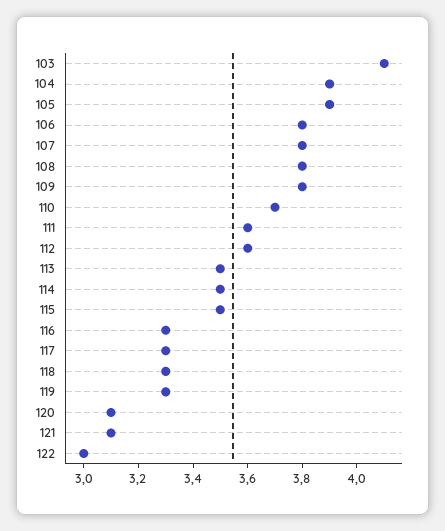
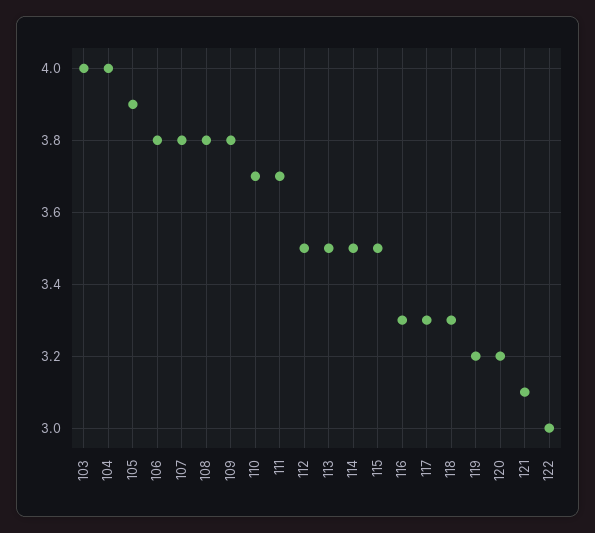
103: 4.1 -> 4
104: 3.9 -> 4
111: 3.6 -> 3.7
112: 3.6 -> 3.5
119: 3.3 -> 3.2
120: 3.1 -> 3.2

